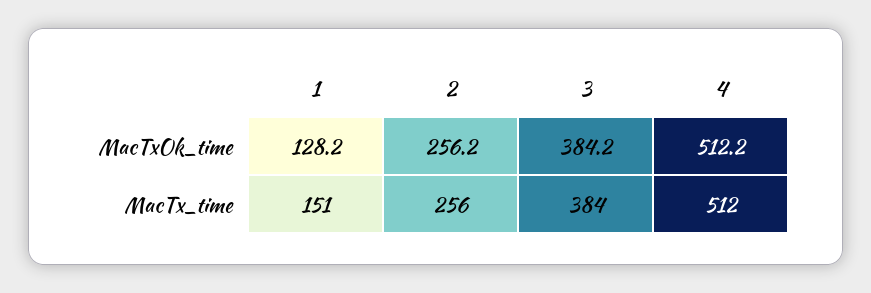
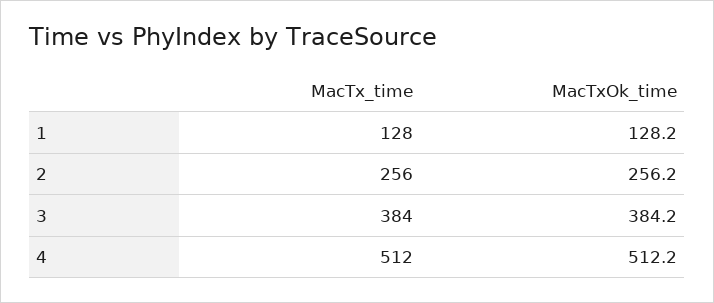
1, MacTx_time: 151 -> 128

